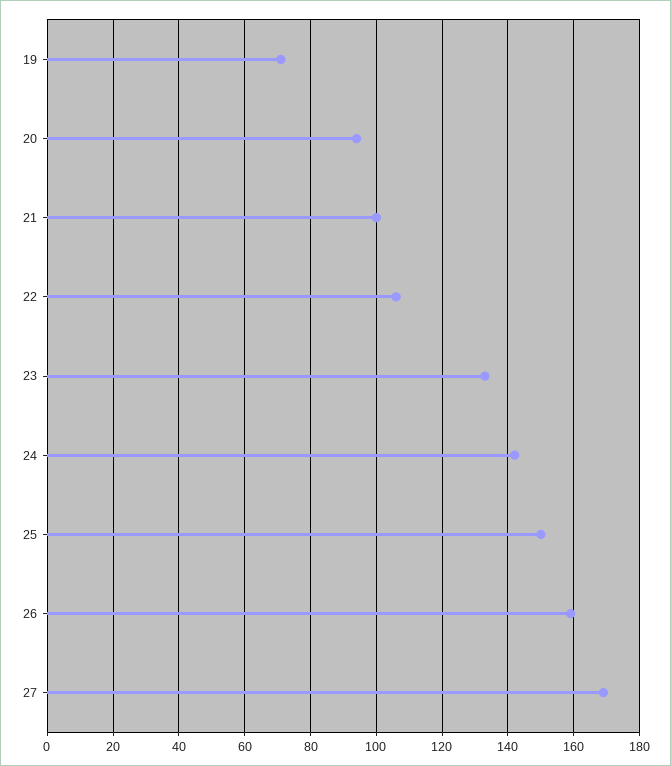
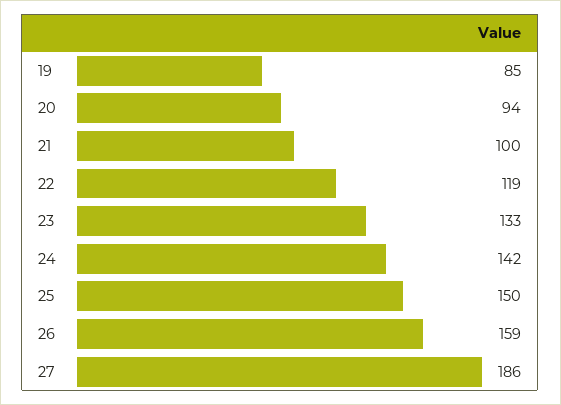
19: 70 -> 85
22: 105 -> 119
27: 170 -> 186

